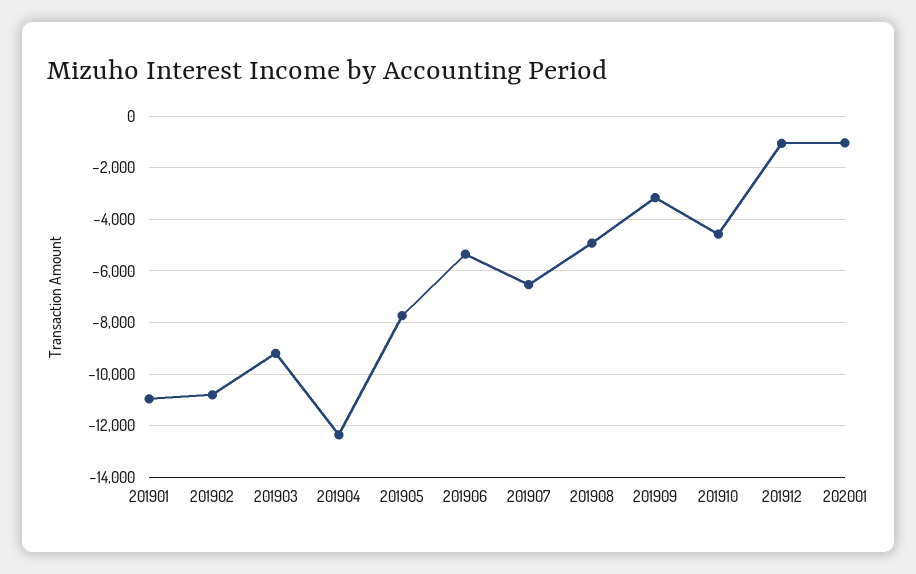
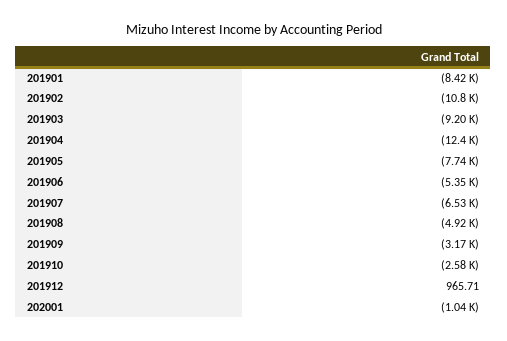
201901: -11000 -> -8420
201910: -4500 -> -2580
201912: -1000 -> 965.71

